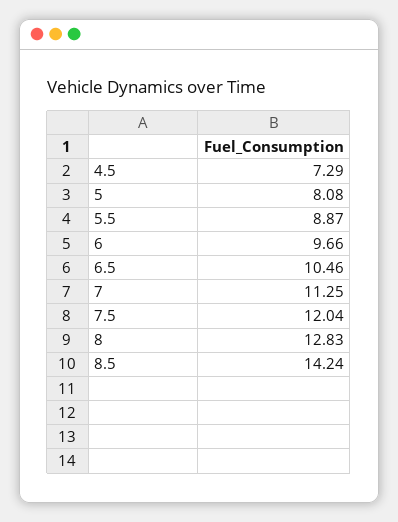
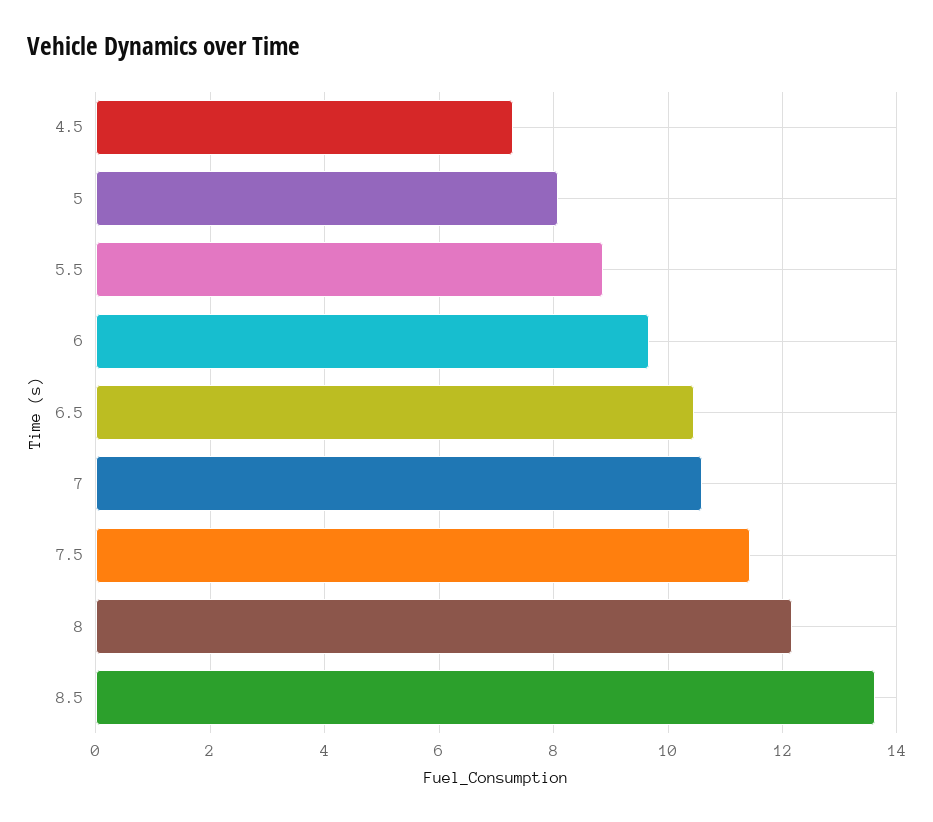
7: 11.25 -> 10.6
7.5: 12.04 -> 11.4
8: 12.83 -> 12.2
8.5: 14.24 -> 13.6

